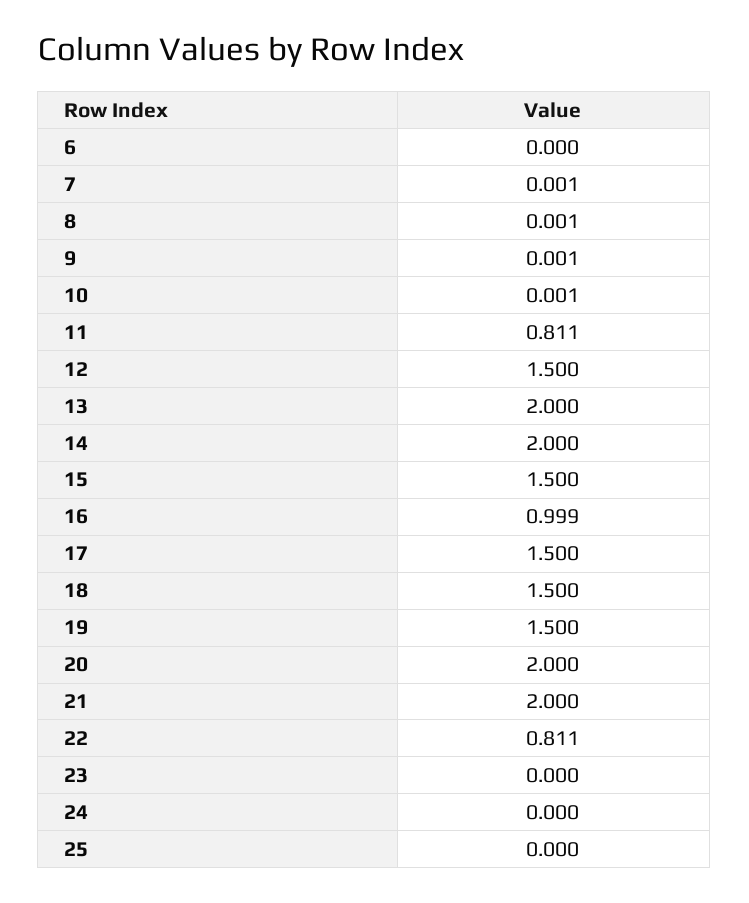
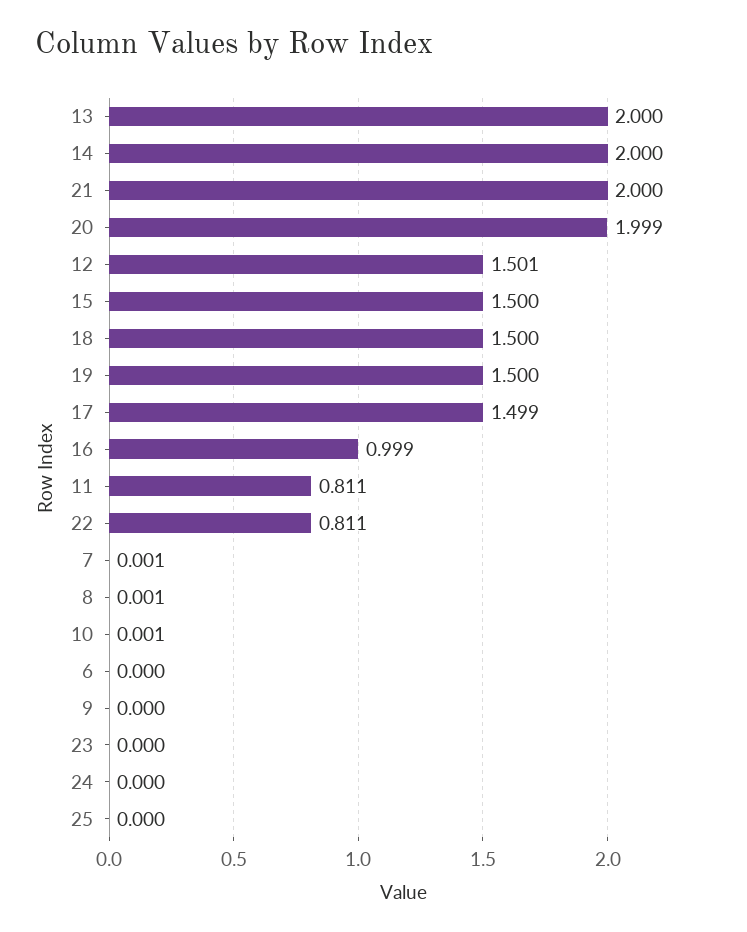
9: 0.001 -> 0
12: 1.5 -> 1.501
17: 1.5 -> 1.499
20: 2 -> 1.999

